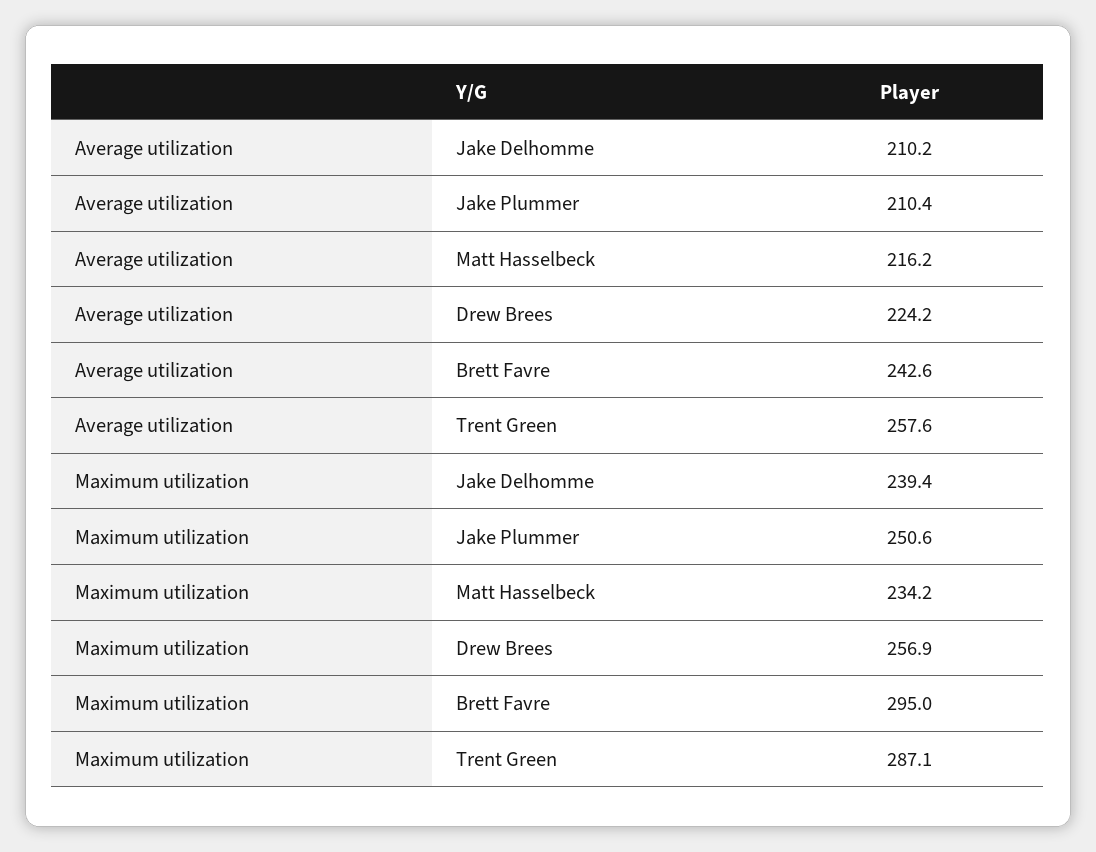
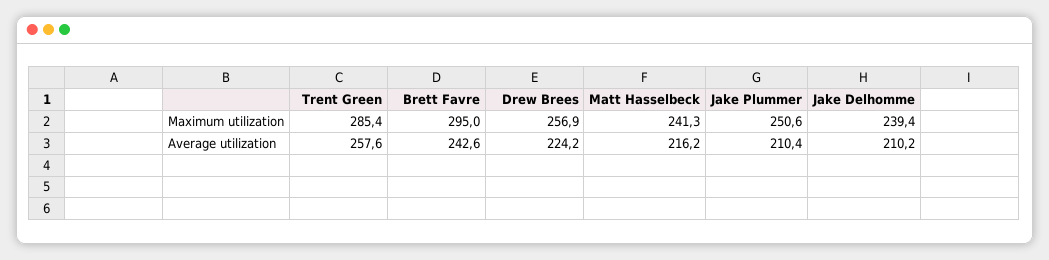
Maximum utilization, Matt Hasselbeck: 234.2 -> 241.3
Maximum utilization, Trent Green: 287.1 -> 285.4

